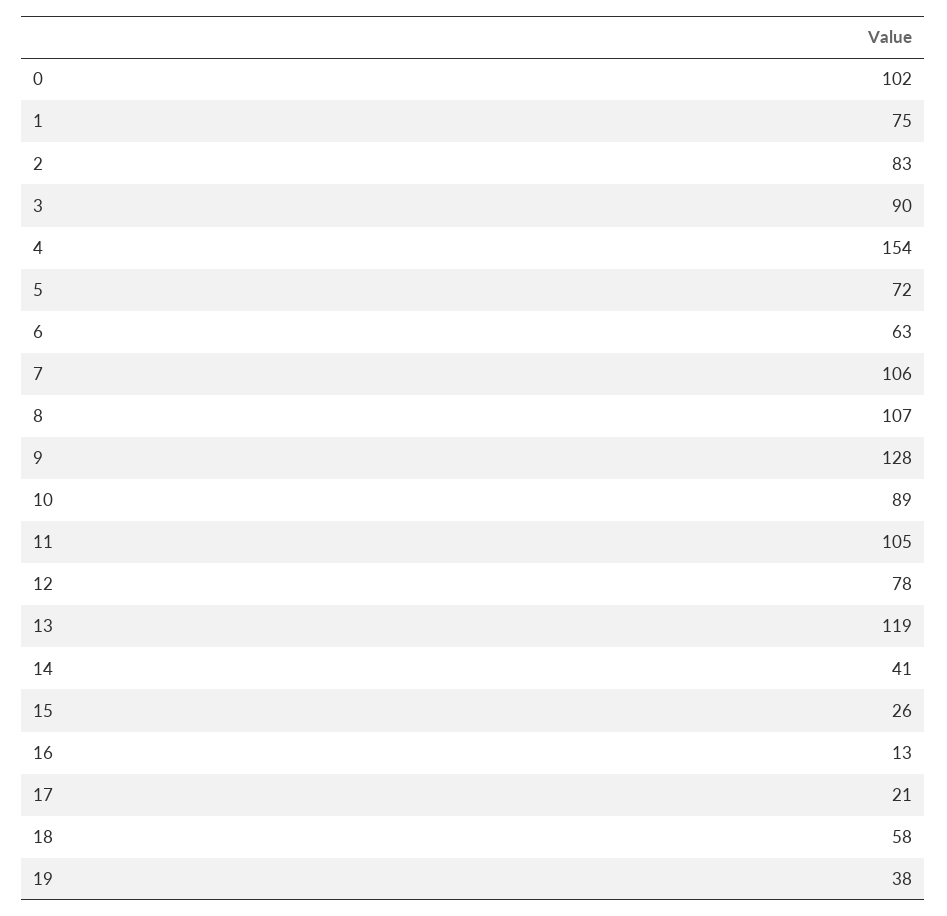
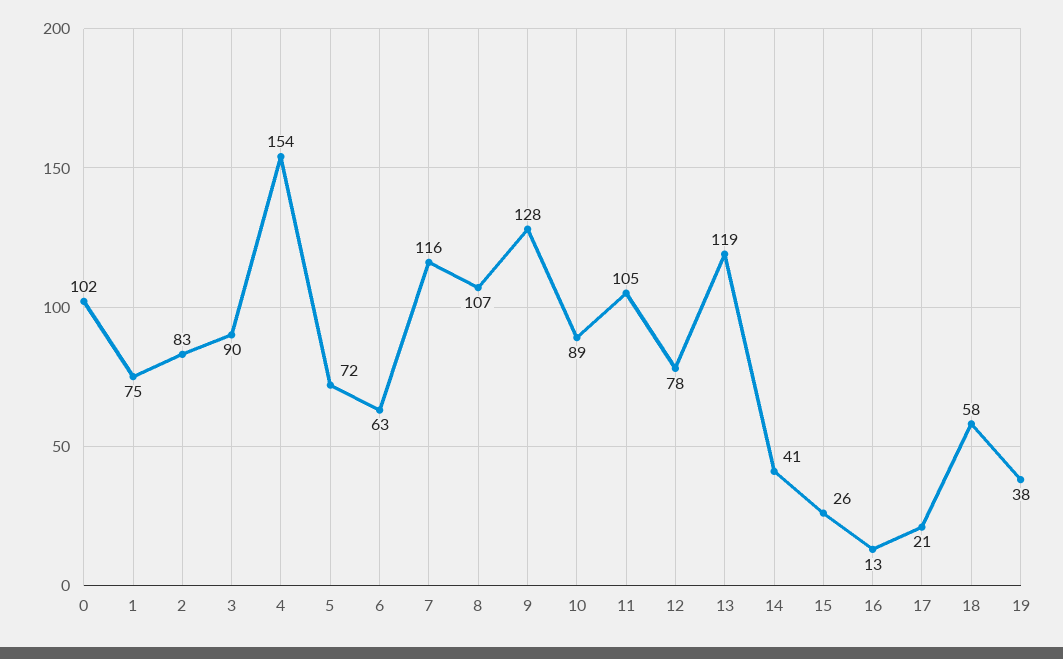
7: 106 -> 116

